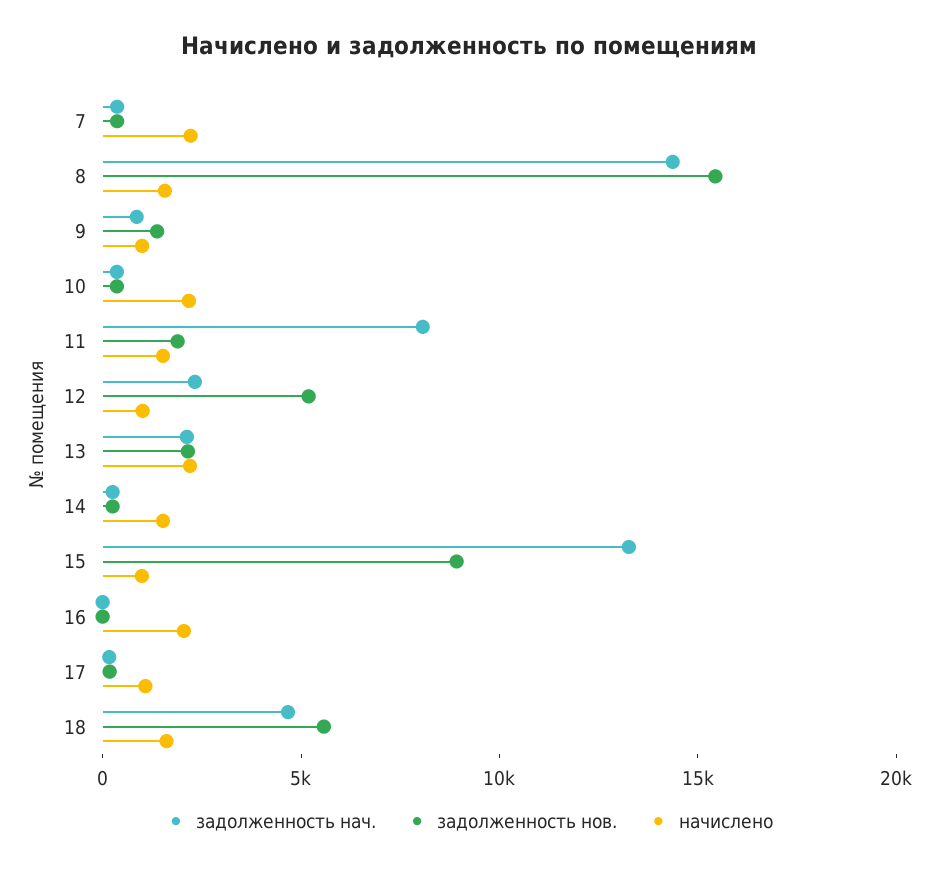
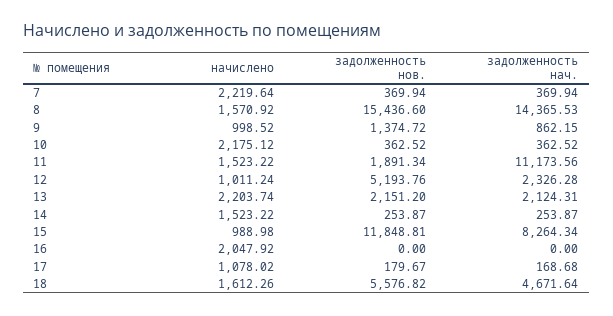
задолженность нач., 11: 8000 -> 11173.56
задолженность нач., 15: 13000 -> 8264.34
задолженность нов., 15: 9000 -> 11848.81

